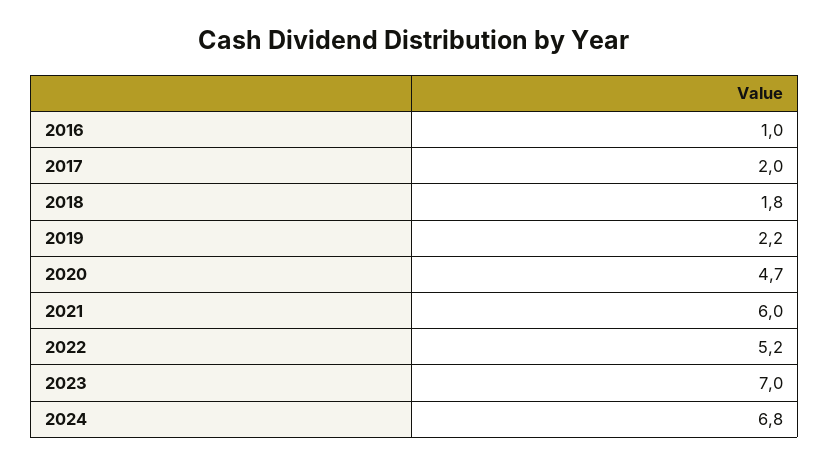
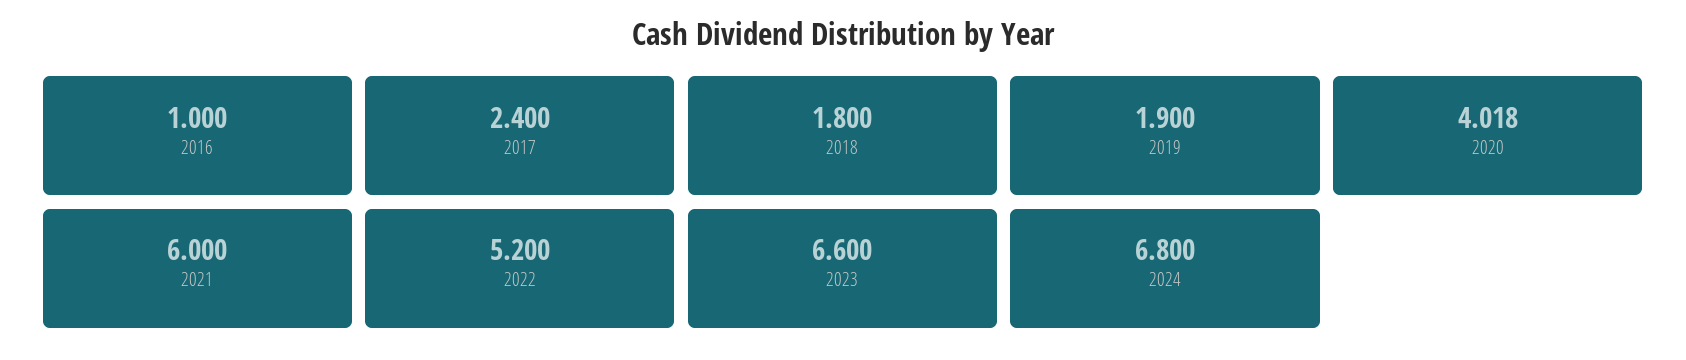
2017: 2 -> 2.4
2019: 2.2 -> 1.9
2020: 4.7 -> 4.018
2023: 7 -> 6.6

